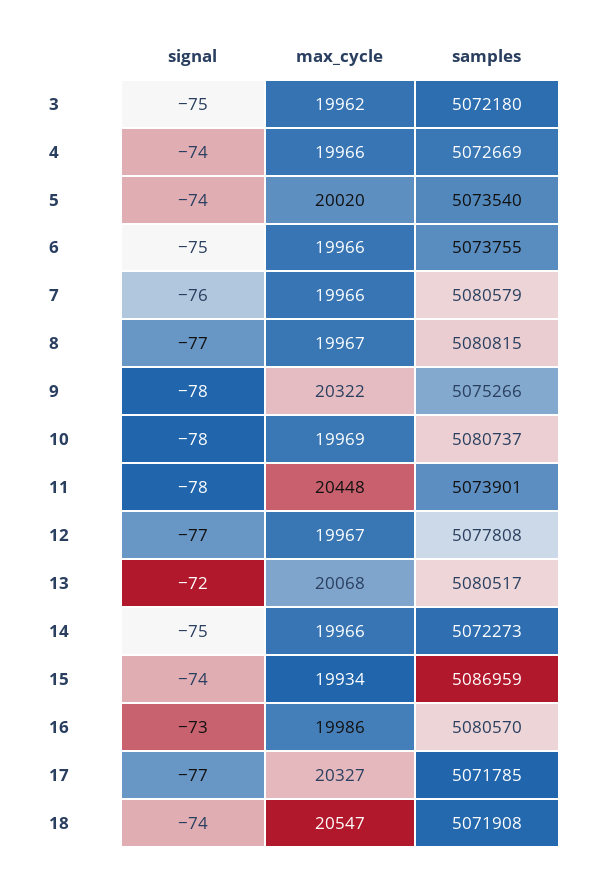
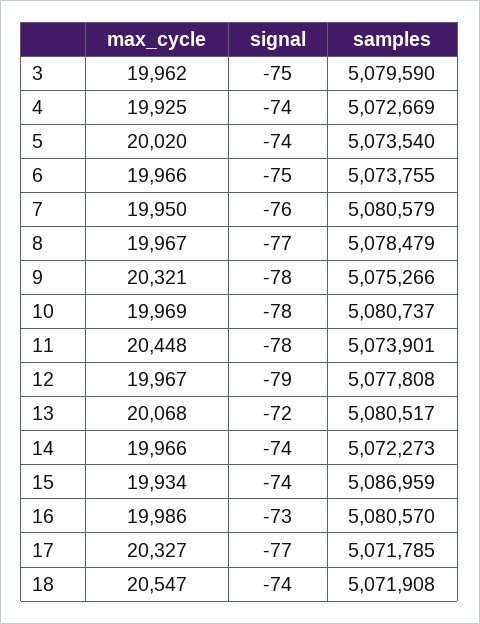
samples, 3: 5072180 -> 5079590
max_cycle, 4: 19966 -> 19925
max_cycle, 7: 19966 -> 19950
samples, 8: 5080815 -> 5078479
max_cycle, 9: 20322 -> 20321
signal, 12: -77 -> -79
signal, 14: -75 -> -74

